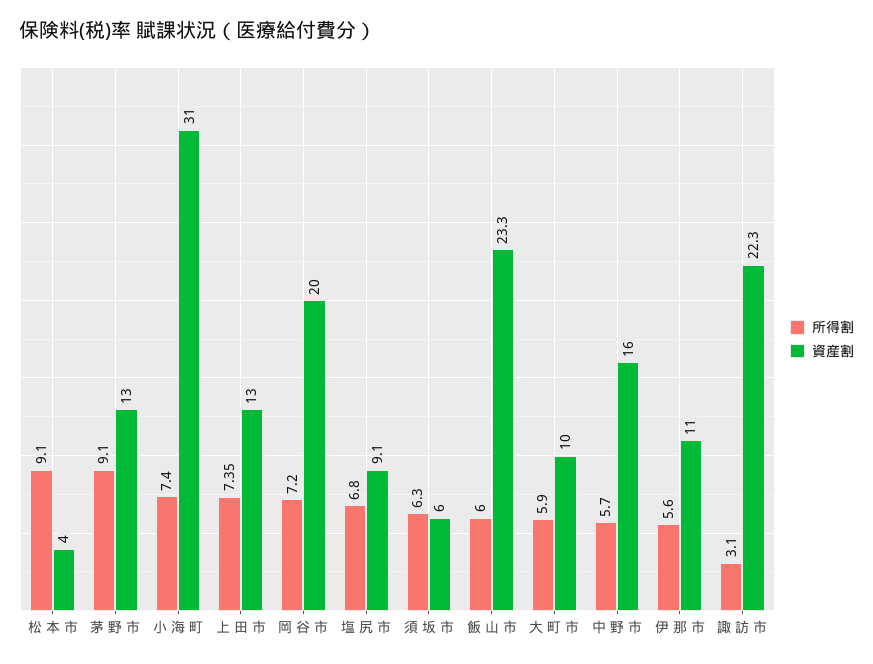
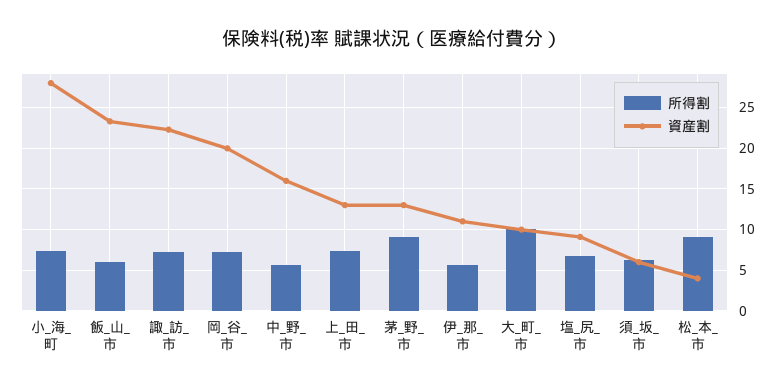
資産割, 小 海 町: 31 -> 28
所得割, 大 町 市: 5.9 -> 10
所得割, 諏 訪 市: 3.1 -> 7

